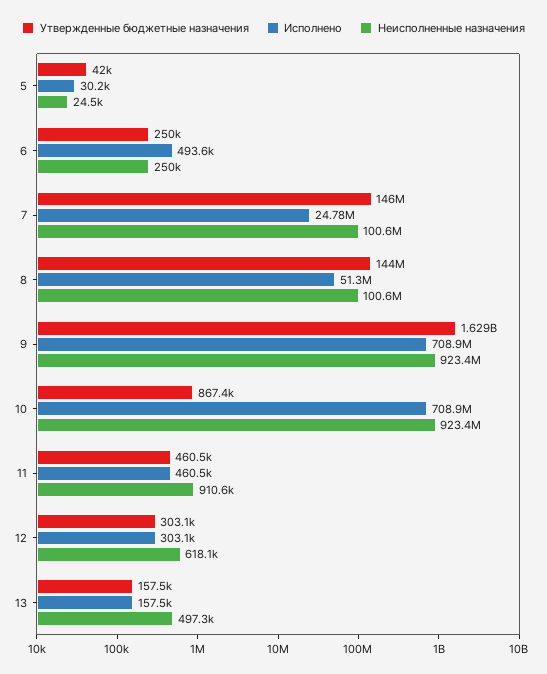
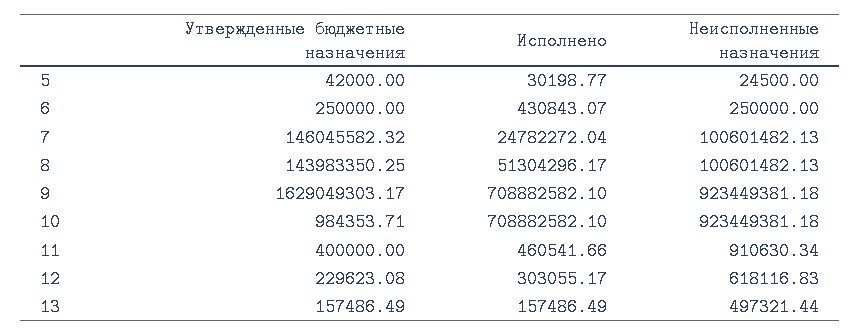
Исполнено, 6: 493600 -> 430843.07
Утвержденные бюджетные назначения, 10: 867400 -> 984353.71
Утвержденные бюджетные назначения, 11: 460500 -> 400000
Утвержденные бюджетные назначения, 12: 303100 -> 229623.08

